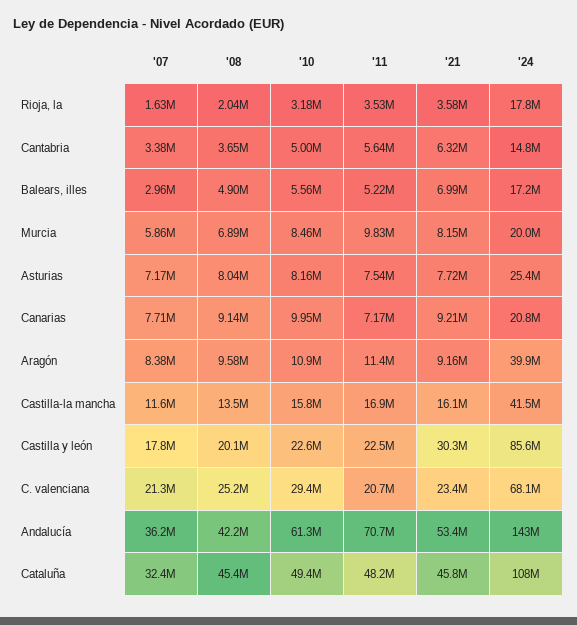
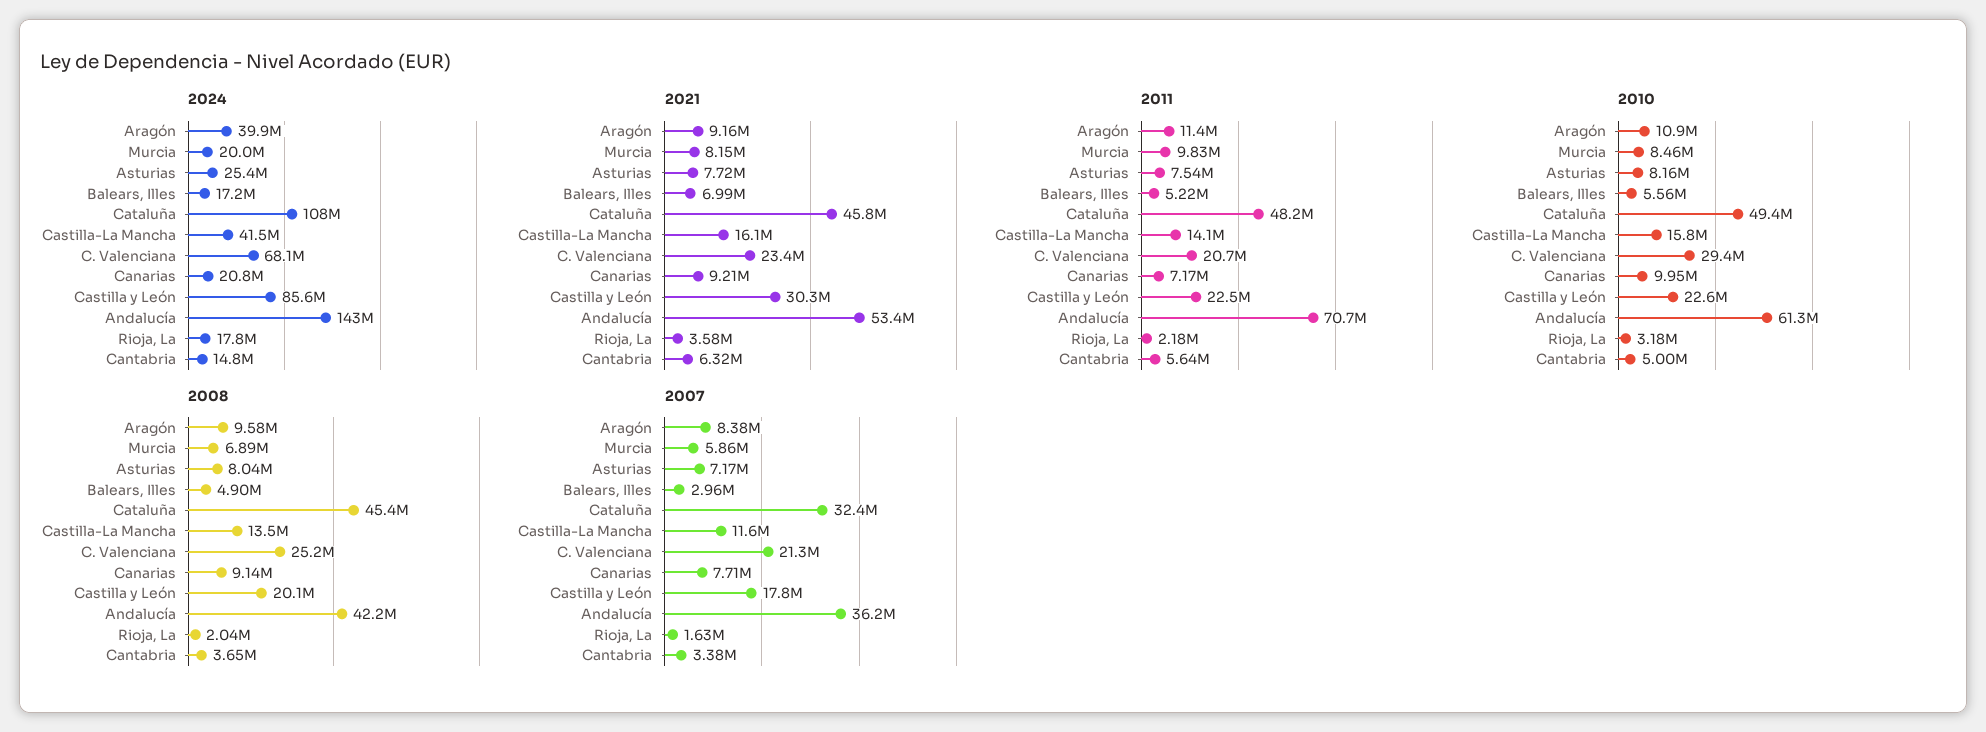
'11, Rioja, la: 3530000 -> 2180000
'11, Castilla-la mancha: 16900000 -> 14100000

